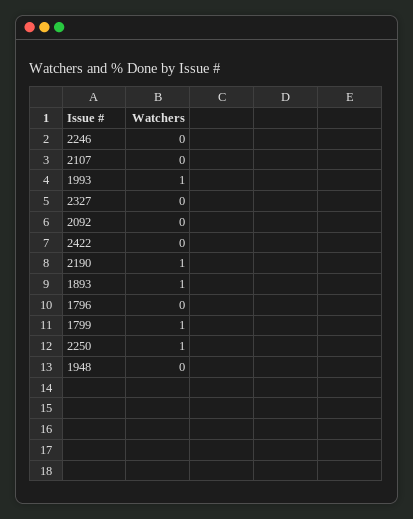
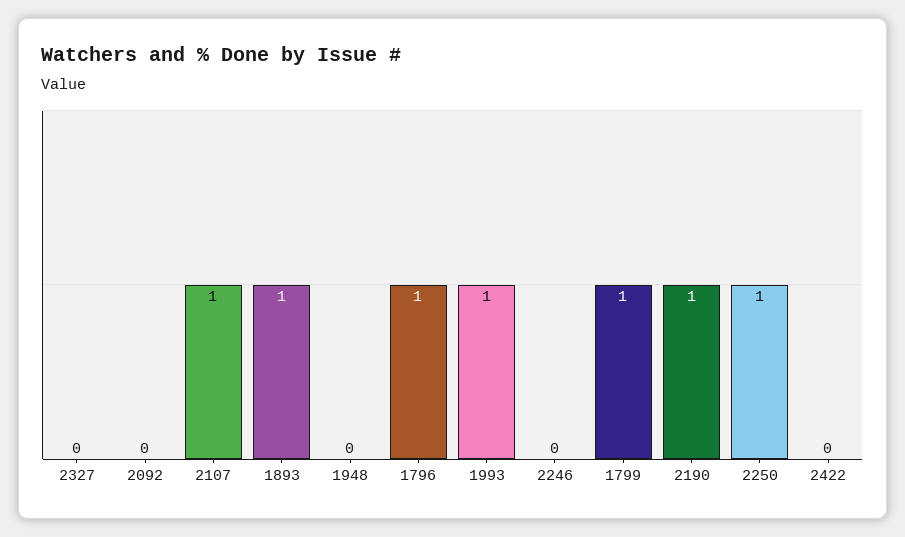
2107: 0 -> 1
1796: 0 -> 1

